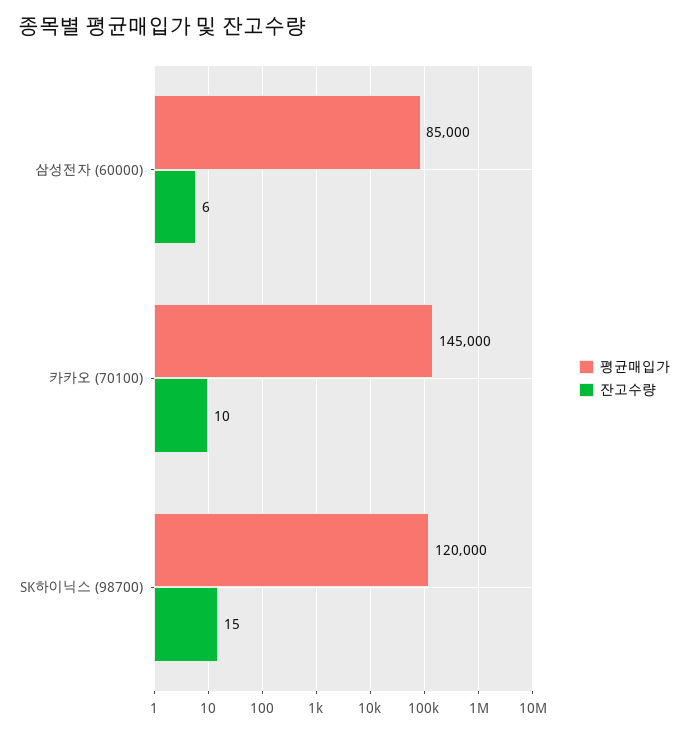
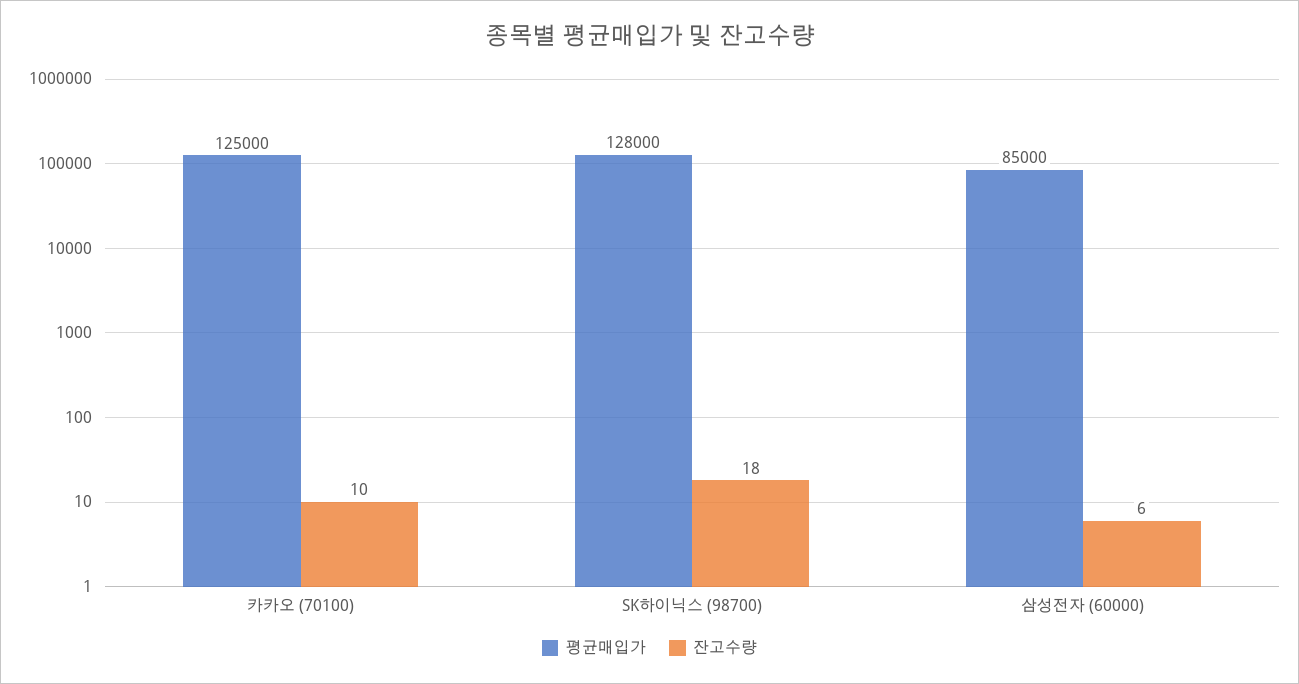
평균매입가, 카카오 (70100): 145000 -> 125000
평균매입가, SK하이닉스 (98700): 120000 -> 128000
잔고수량, SK하이닉스 (98700): 15 -> 18

